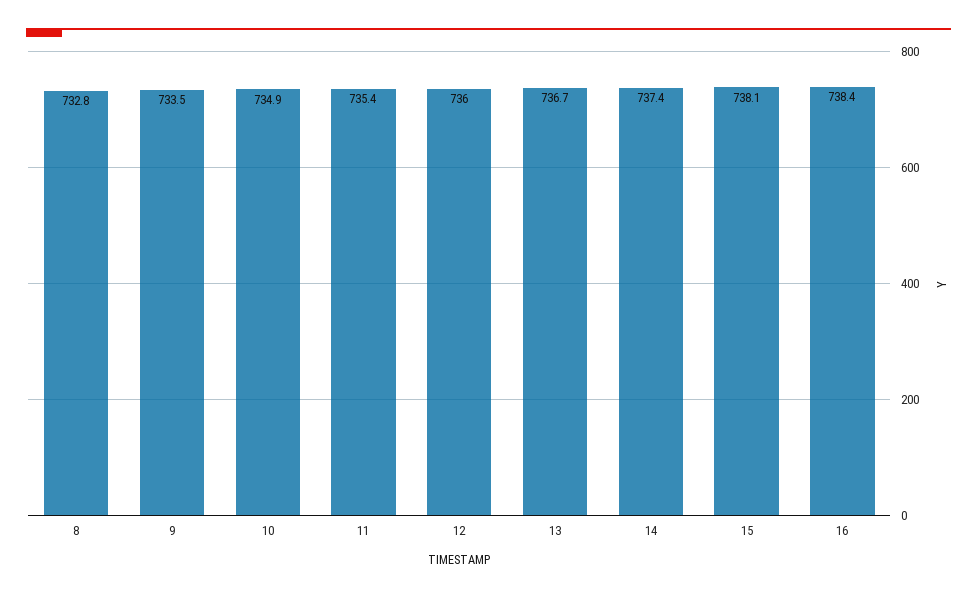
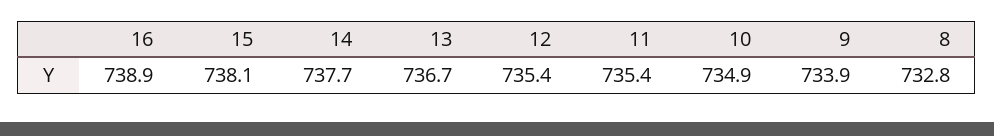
9: 733.5 -> 733.9
12: 736 -> 735.4
14: 737.4 -> 737.7
16: 738.4 -> 738.9

